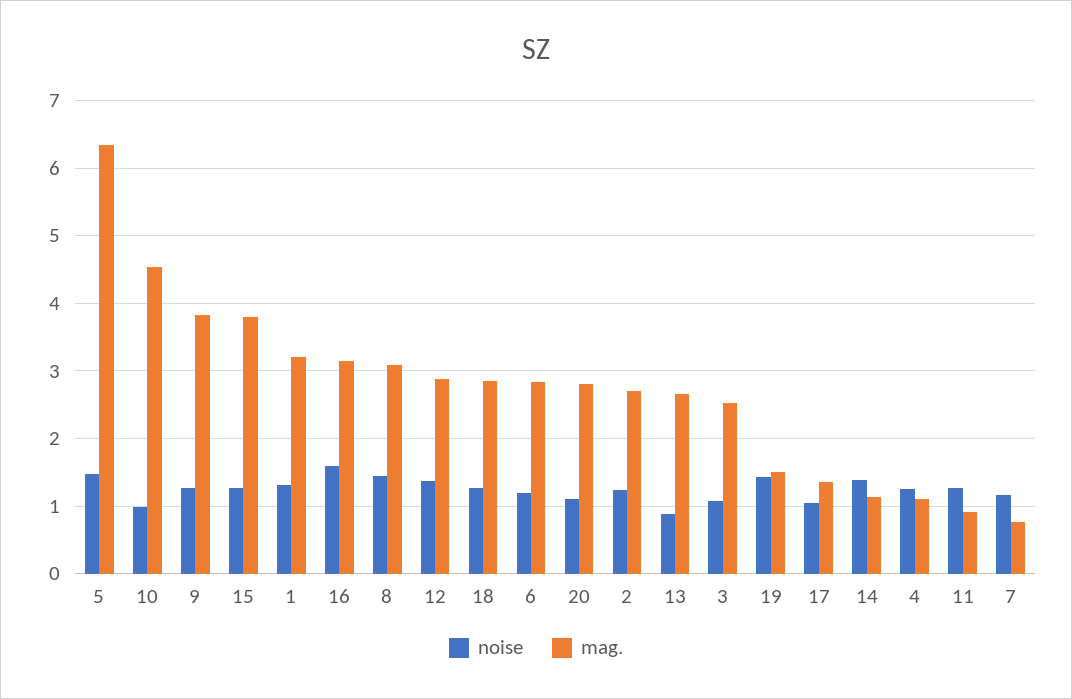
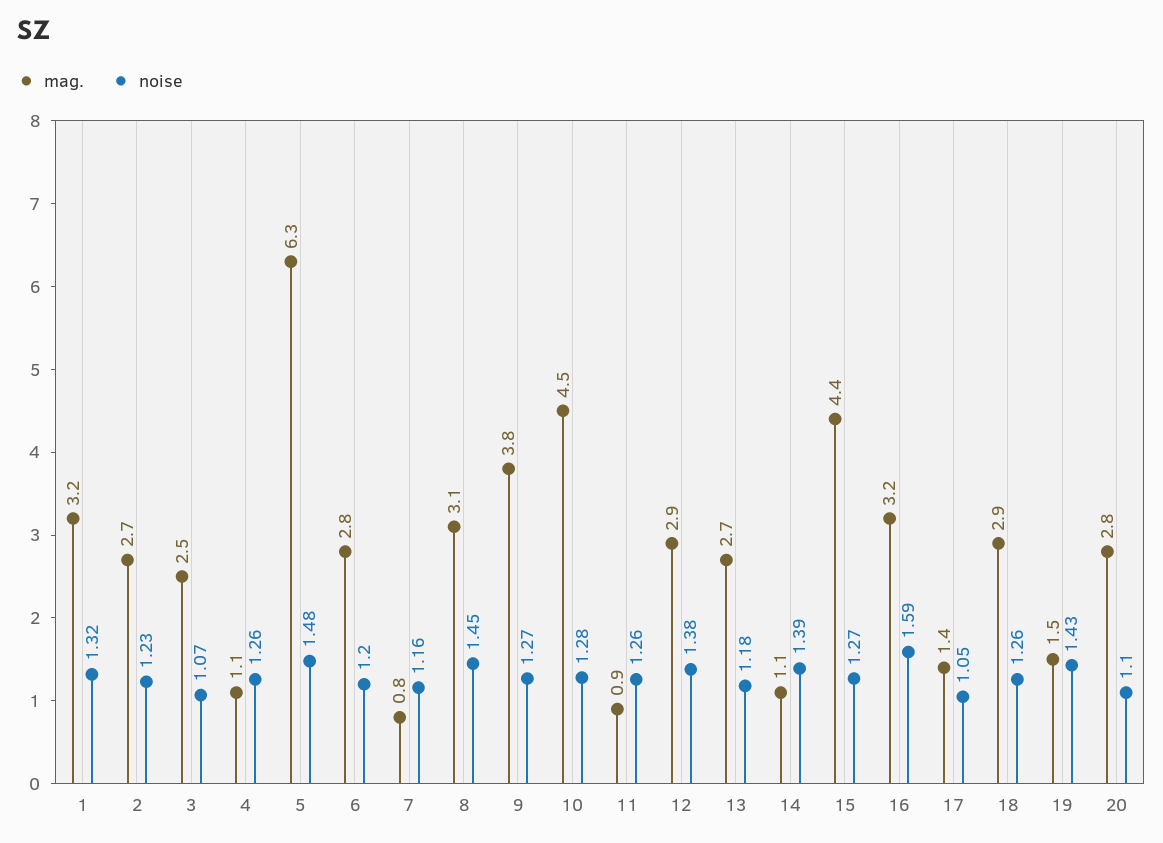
noise, 10: 1 -> 1.28
mag., 15: 3.8 -> 4.4
noise, 13: 0.9 -> 1.18

